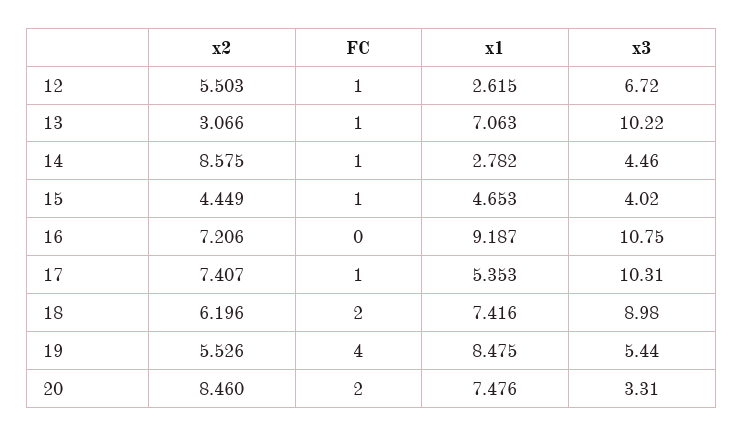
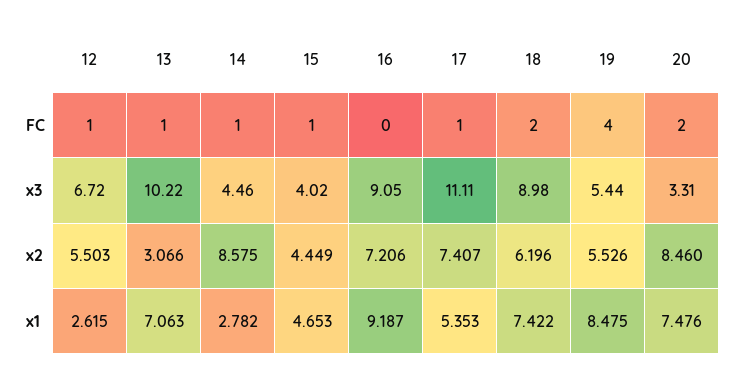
x3, 16: 10.75 -> 9.05
x3, 17: 10.31 -> 11.11
x1, 18: 7.416 -> 7.422

